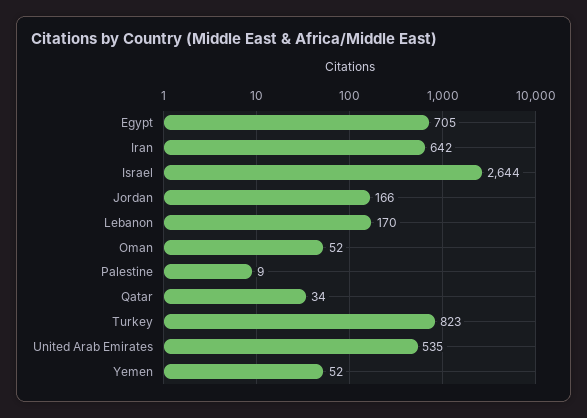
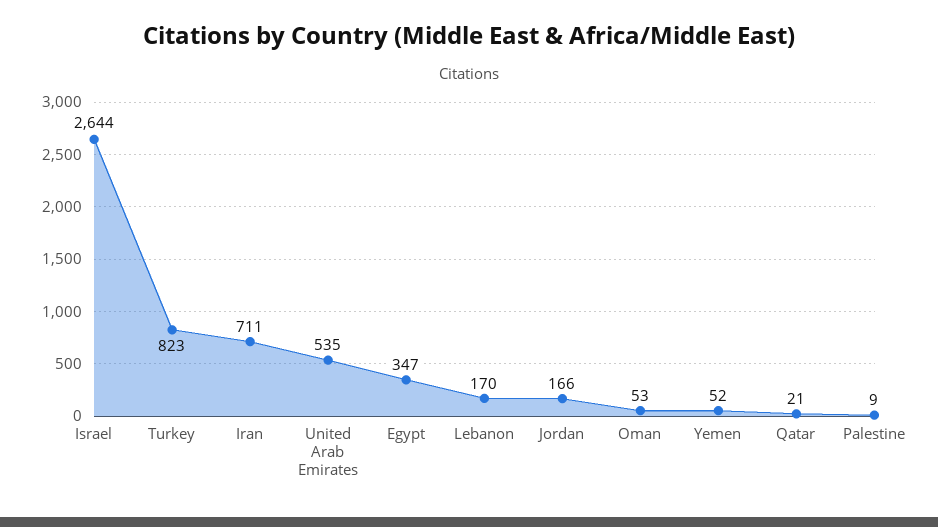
Egypt: 705 -> 347
Iran: 642 -> 711
Oman: 52 -> 53
Qatar: 34 -> 21

